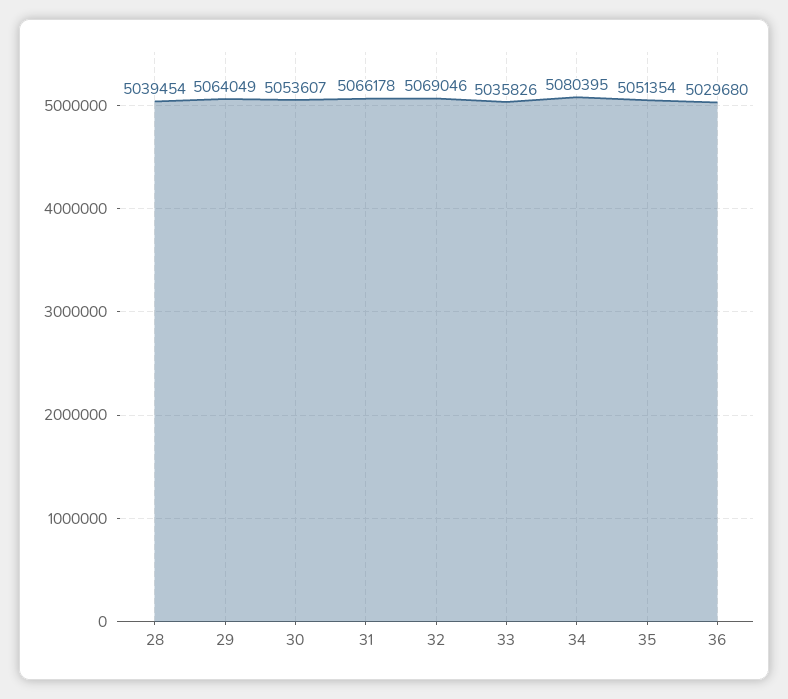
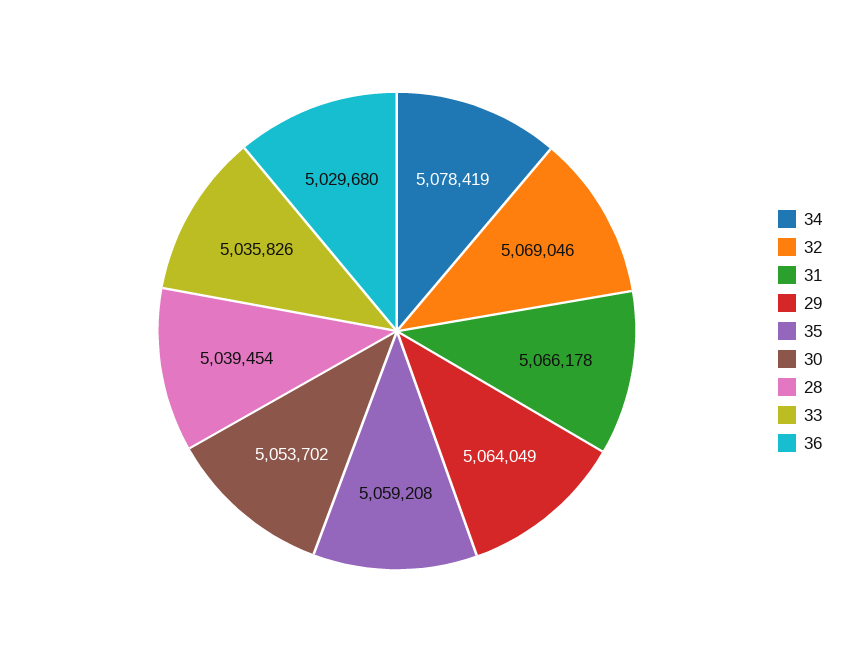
30: 5053607 -> 5053702
34: 5080395 -> 5078419
35: 5051354 -> 5059208

